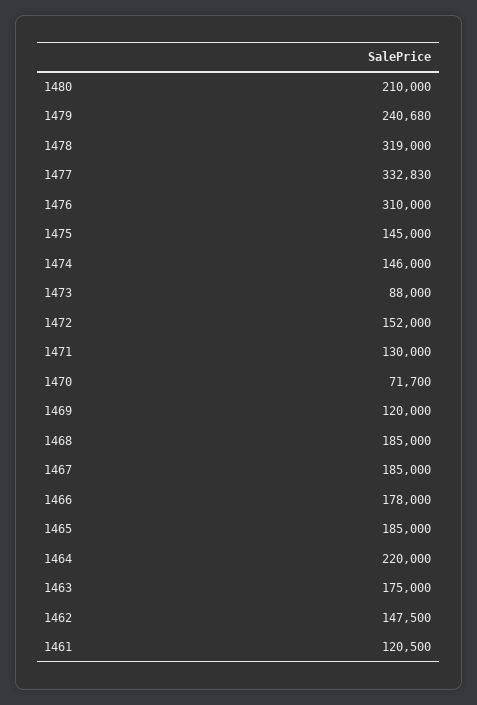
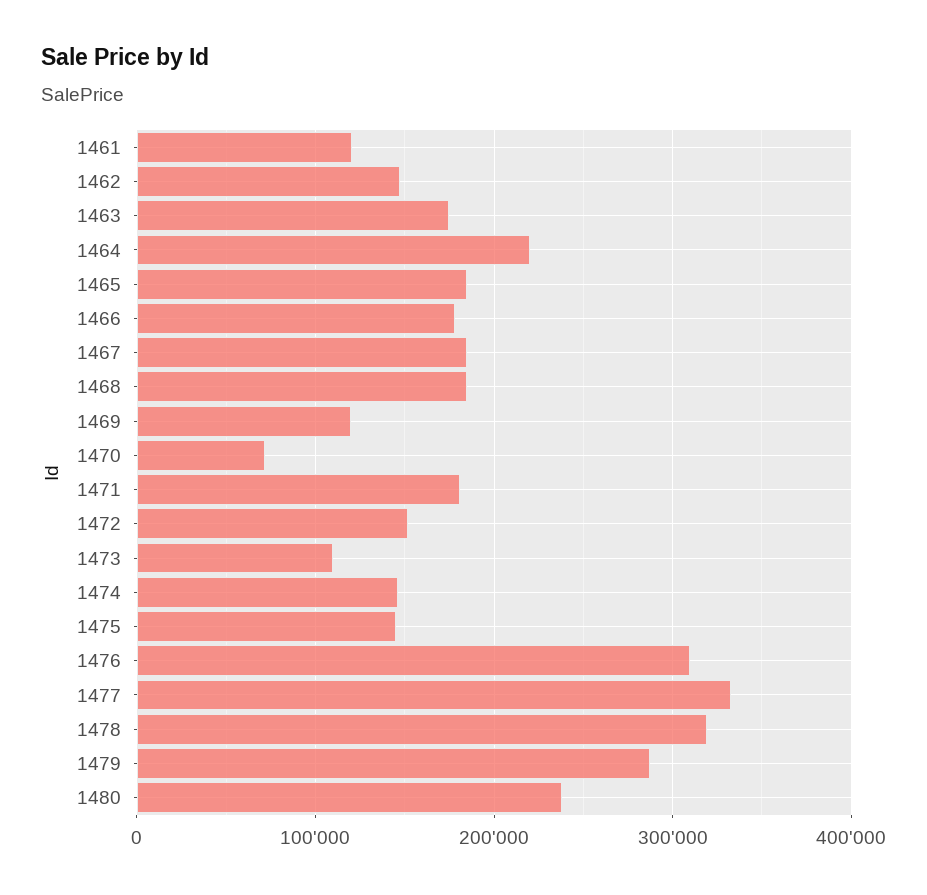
1480: 210000 -> 240000
1479: 240680 -> 290000
1473: 88000 -> 110000
1471: 130000 -> 180000

